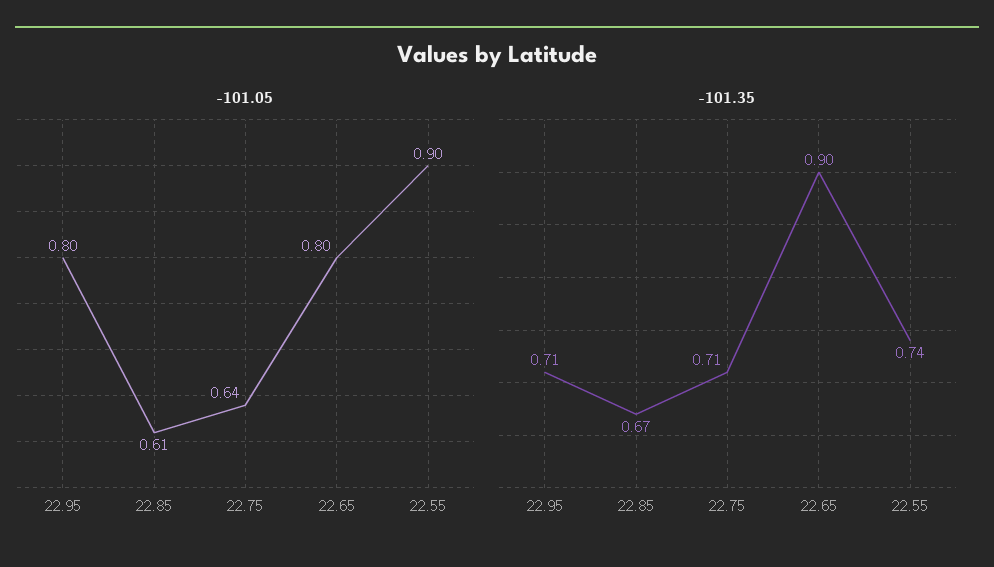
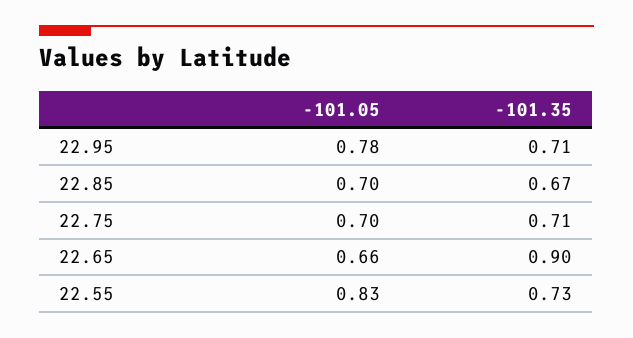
-101.05, 22.95: 0.8 -> 0.78
-101.05, 22.85: 0.61 -> 0.7
-101.05, 22.75: 0.64 -> 0.7
-101.05, 22.65: 0.8 -> 0.66
-101.05, 22.55: 0.9 -> 0.83
-101.35, 22.55: 0.74 -> 0.73

